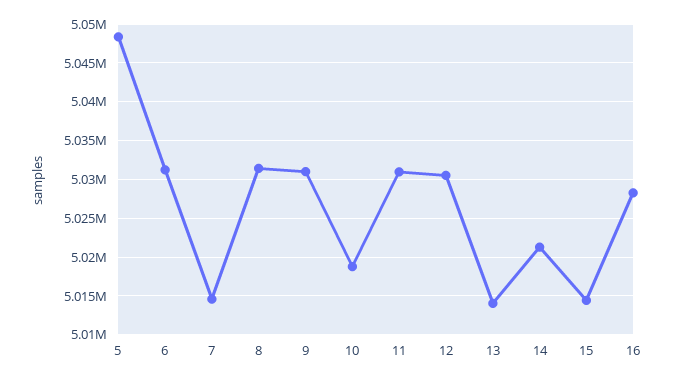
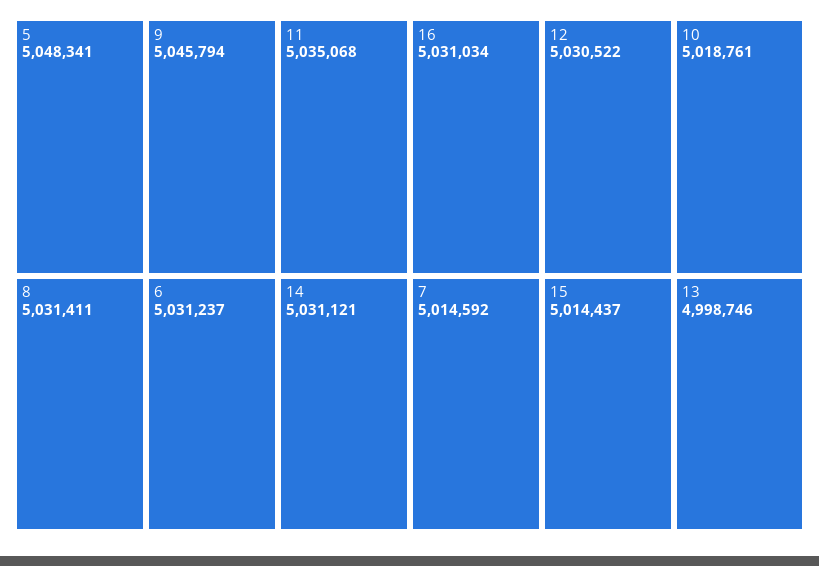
9: 5031000 -> 5045794
11: 5031000 -> 5035068
13: 5014000 -> 4998746
14: 5021000 -> 5031121
16: 5028000 -> 5031034

